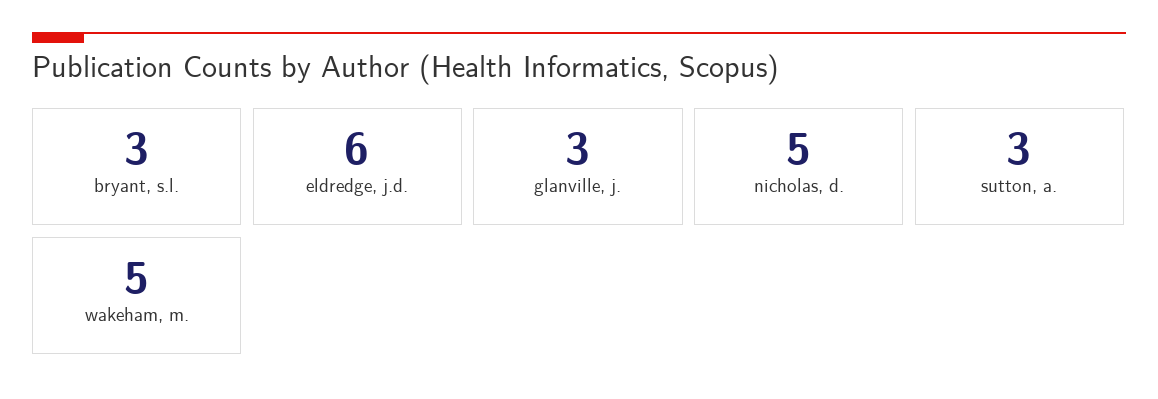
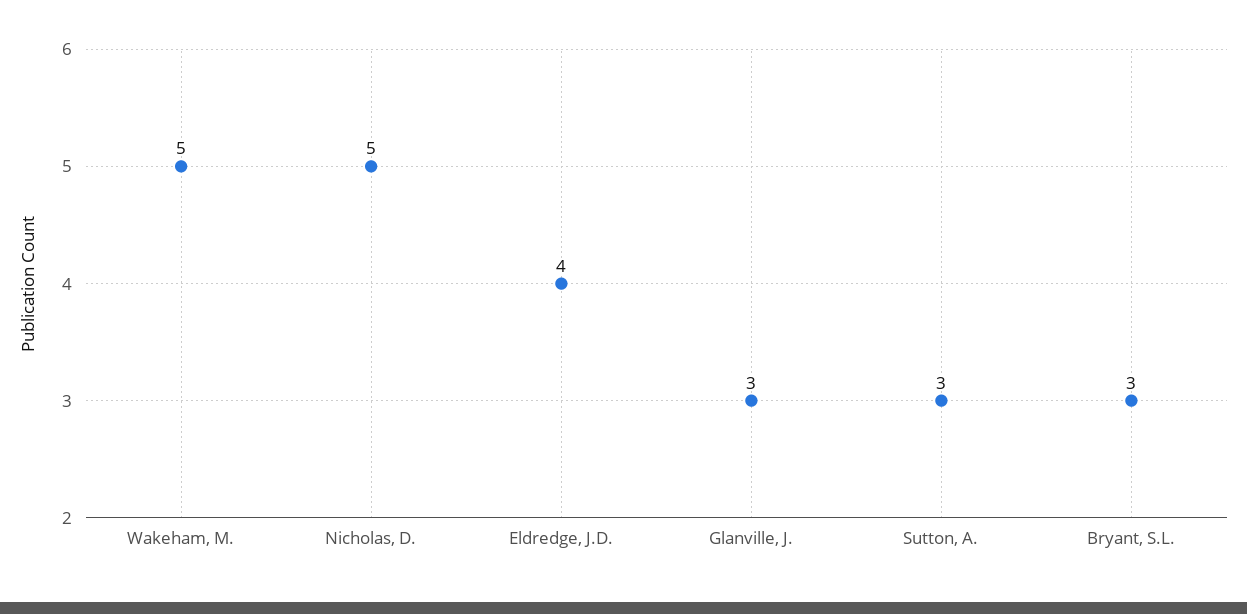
eldredge, j.d.: 6 -> 4

